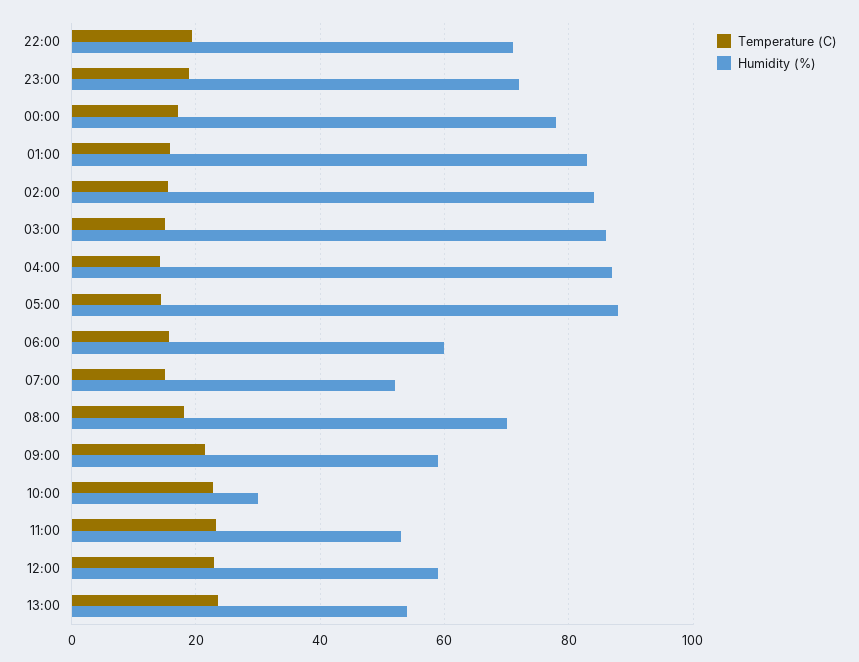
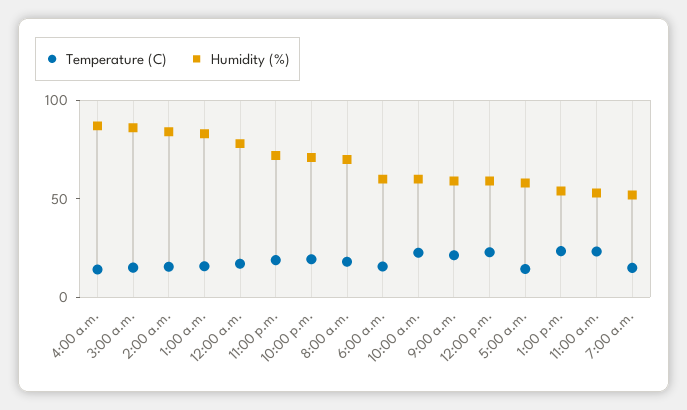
Humidity (%), 05:00: 88 -> 60
Humidity (%), 10:00: 30 -> 60

